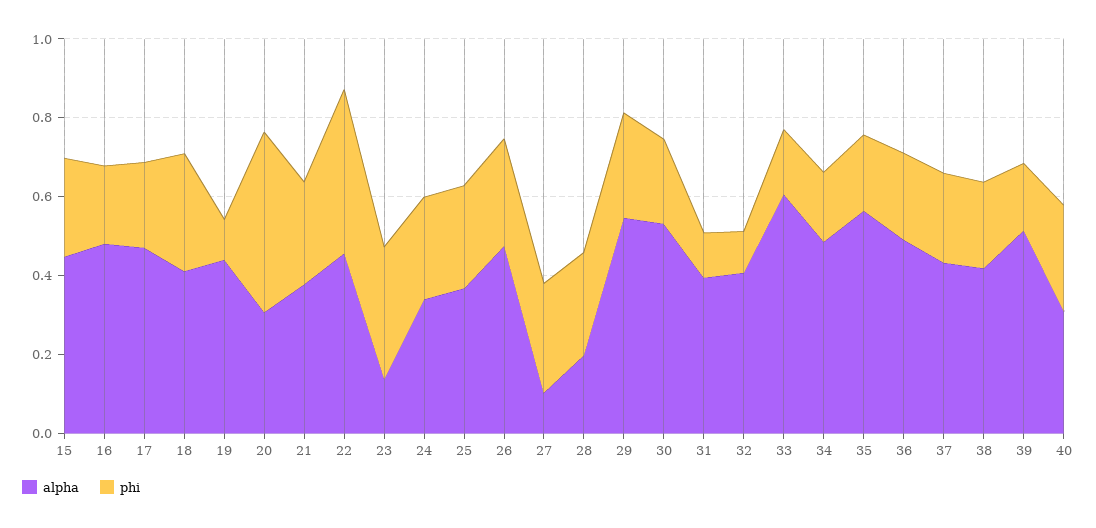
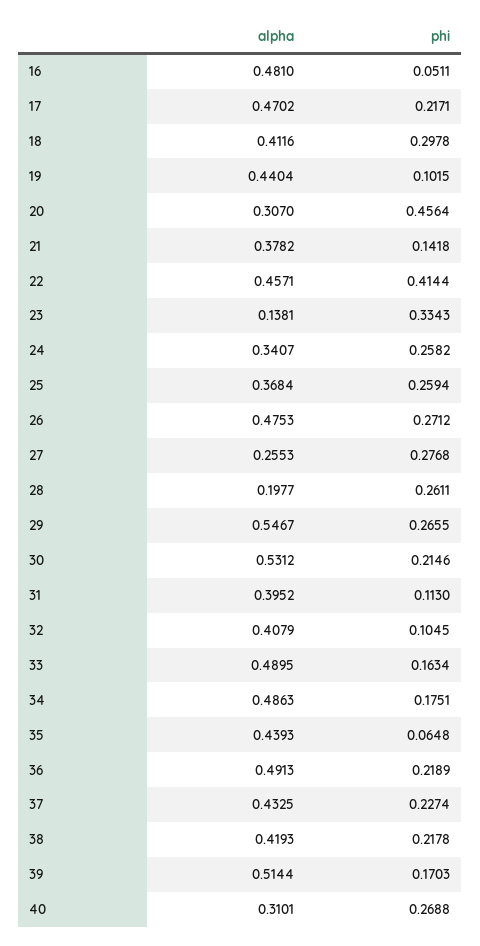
alpha, 15: 0.45 -> none
phi, 15: 0.25 -> none
phi, 16: 0.2 -> 0.0511
phi, 21: 0.25 -> 0.1418
alpha, 27: 0.1 -> 0.2553
alpha, 33: 0.6 -> 0.4895
alpha, 35: 0.55 -> 0.4393
phi, 35: 0.2 -> 0.0648

